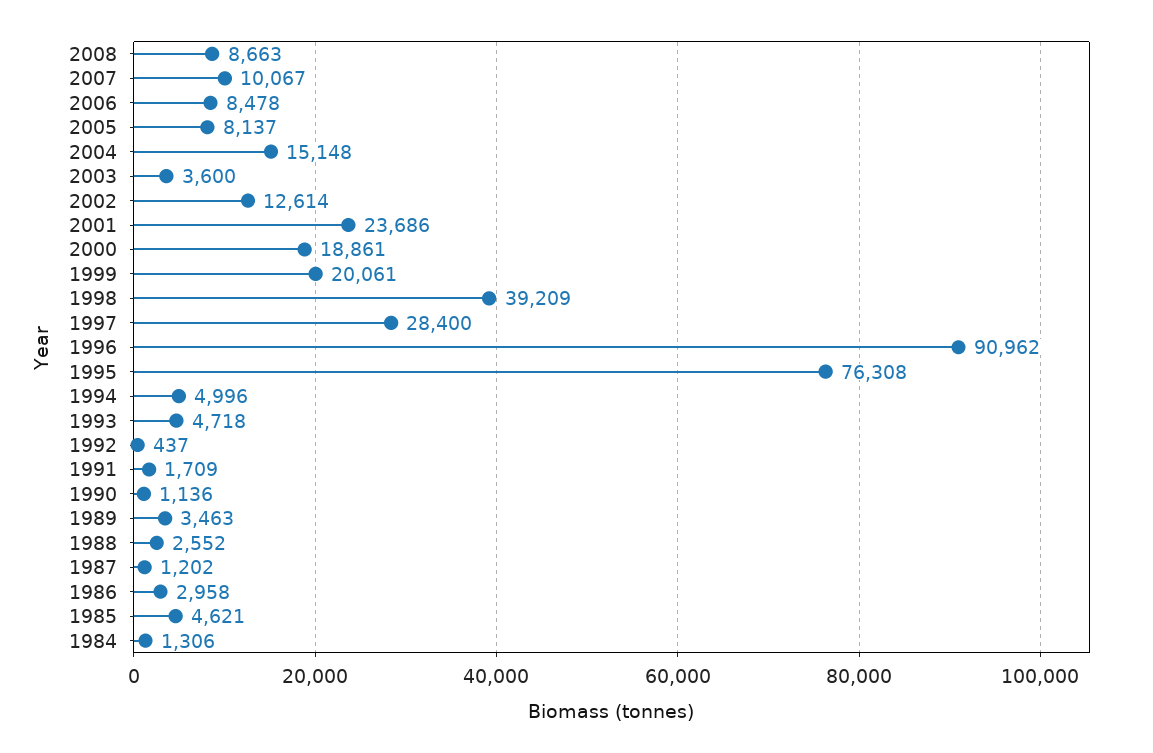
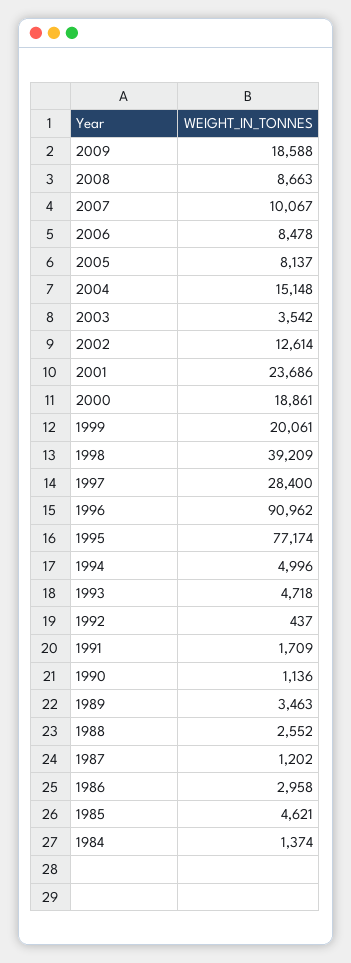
2003: 3600 -> 3542
1995: 76308 -> 77174
1984: 1306 -> 1374
2009: none -> 18588

